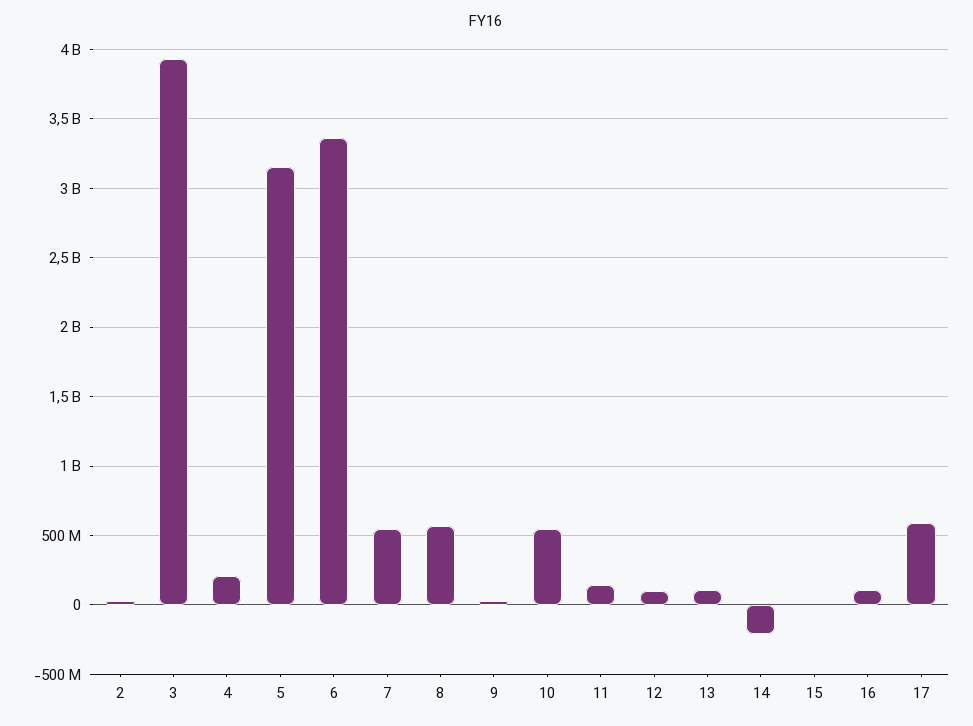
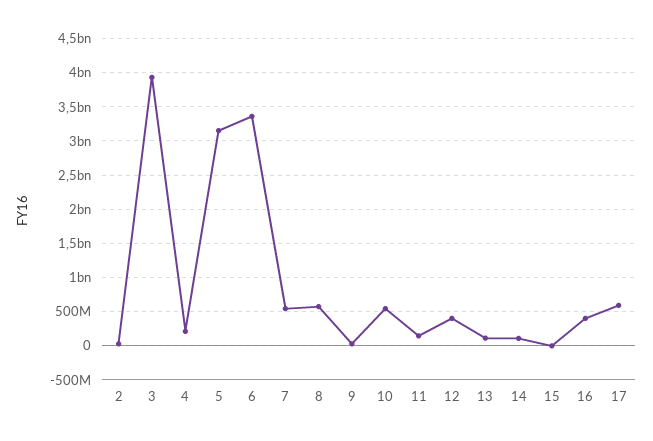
12: 100000000 -> 400000000
14: -200000000 -> 100000000
16: 100000000 -> 400000000

